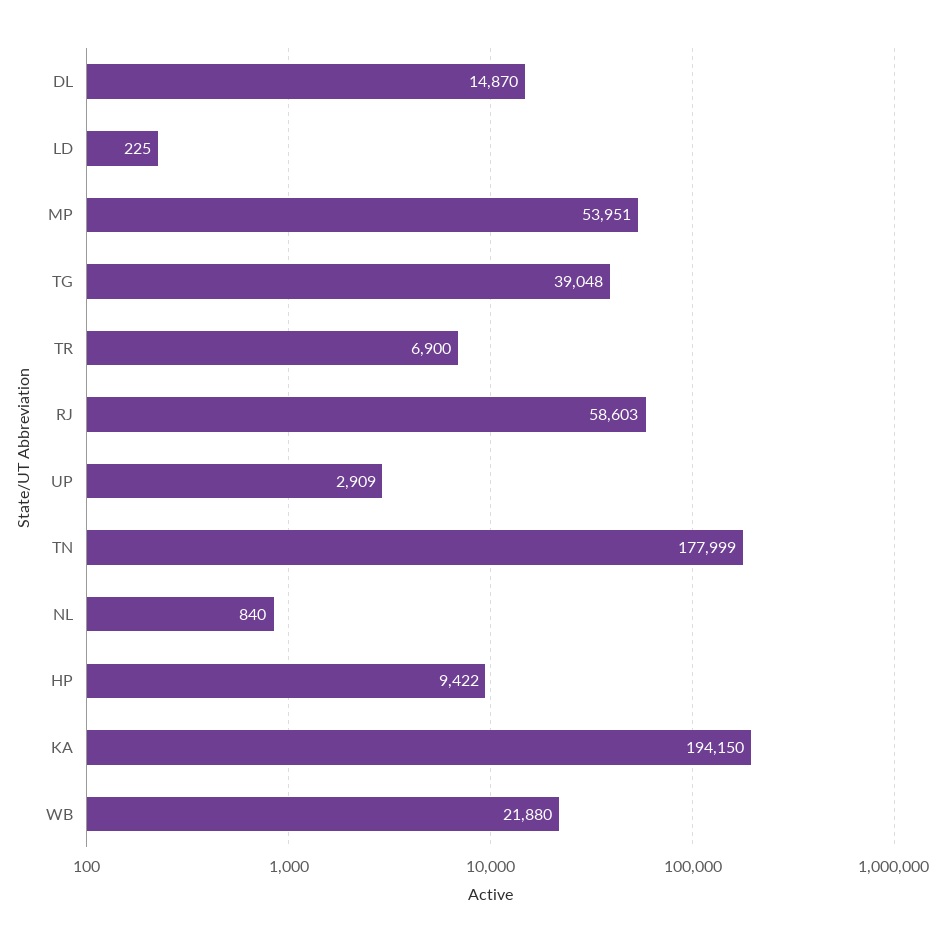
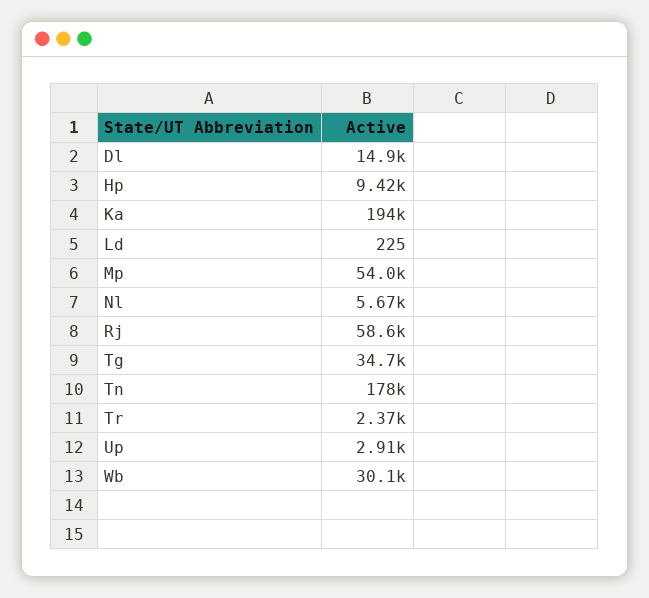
TG: 39048 -> 34700
TR: 6900 -> 2370
NL: 840 -> 5670
WB: 21880 -> 30100

